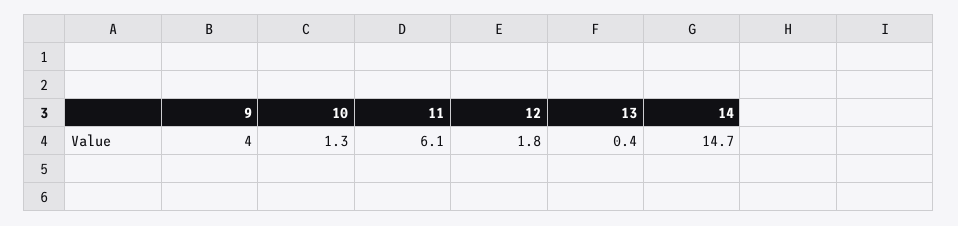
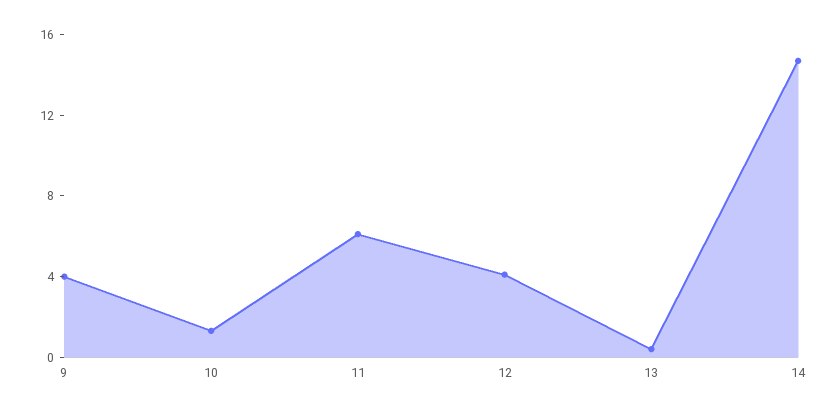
12: 1.8 -> 4

